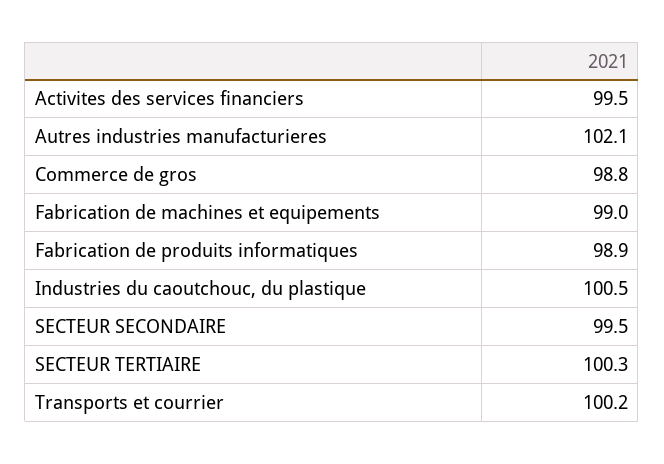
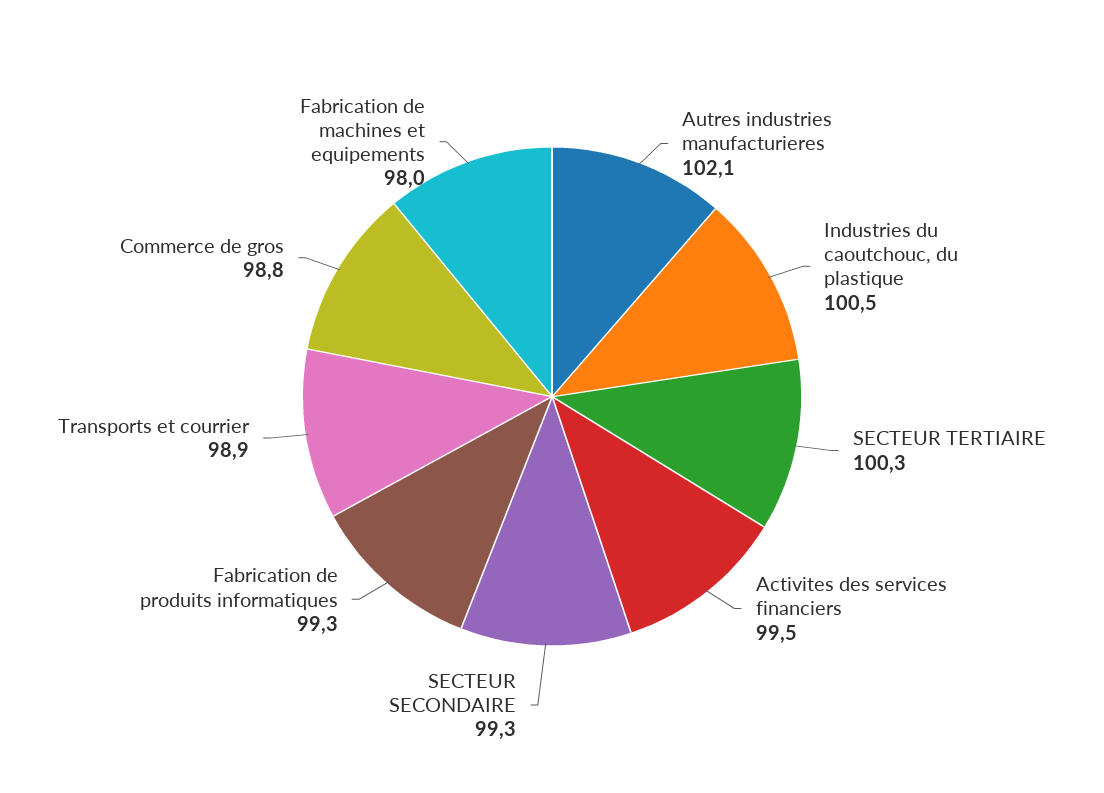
Fabrication de machines et equipements: 99 -> 98
Fabrication de produits informatiques: 98.9 -> 99.3
SECTEUR SECONDAIRE: 99.5 -> 99.3
Transports et courrier: 100.2 -> 98.9

